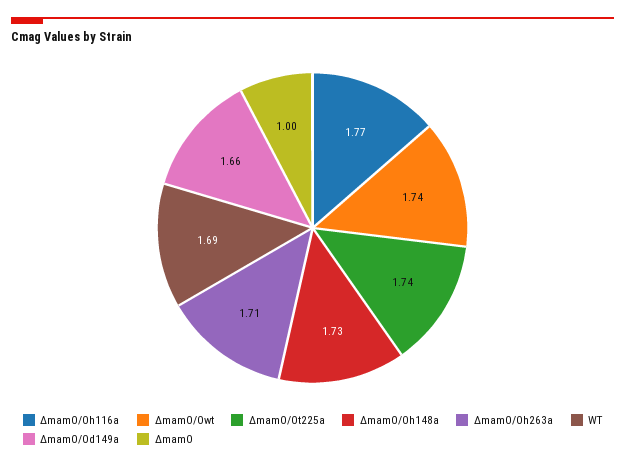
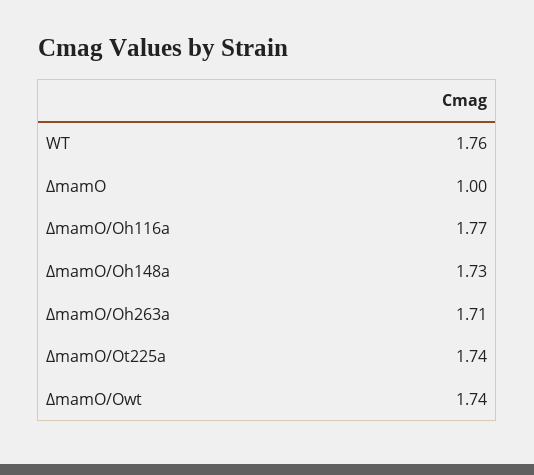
WT: 1.69 -> 1.76
ΔmamO/Od149a: 1.66 -> none

